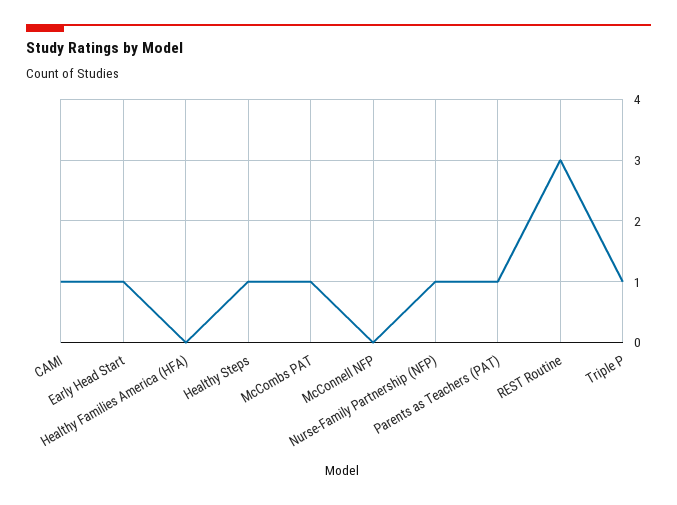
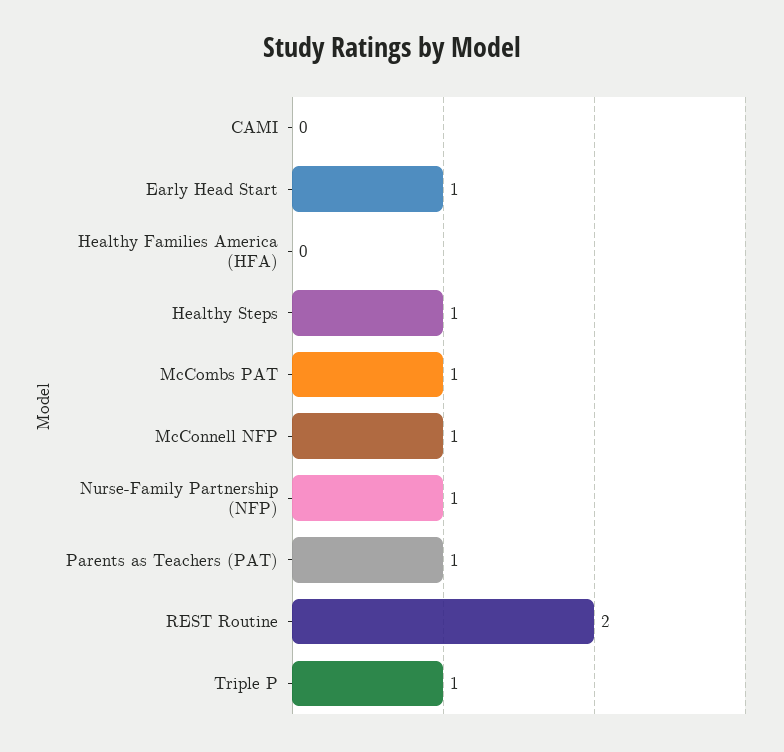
CAMI: 1 -> 0
McConnell NFP: 0 -> 1
REST Routine: 3 -> 2

